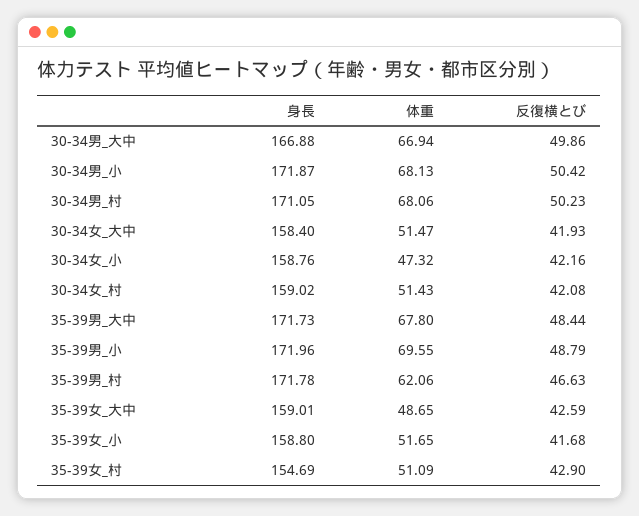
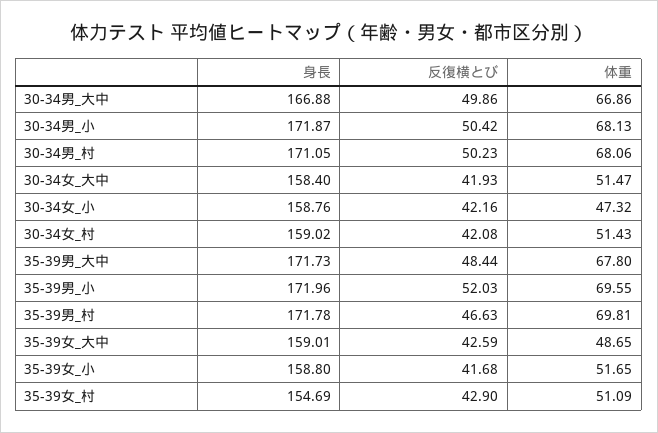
体重, 30-34男_大中: 66.94 -> 66.86
反復横とび, 35-39男_小: 48.79 -> 52.03
体重, 35-39男_村: 62.06 -> 69.81

